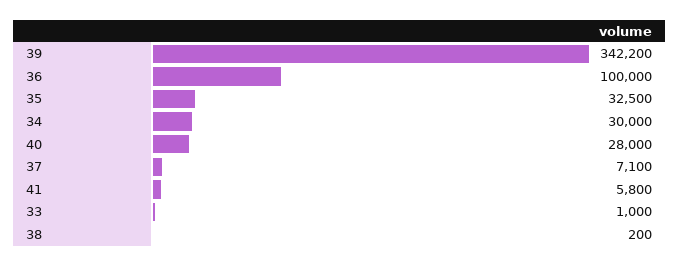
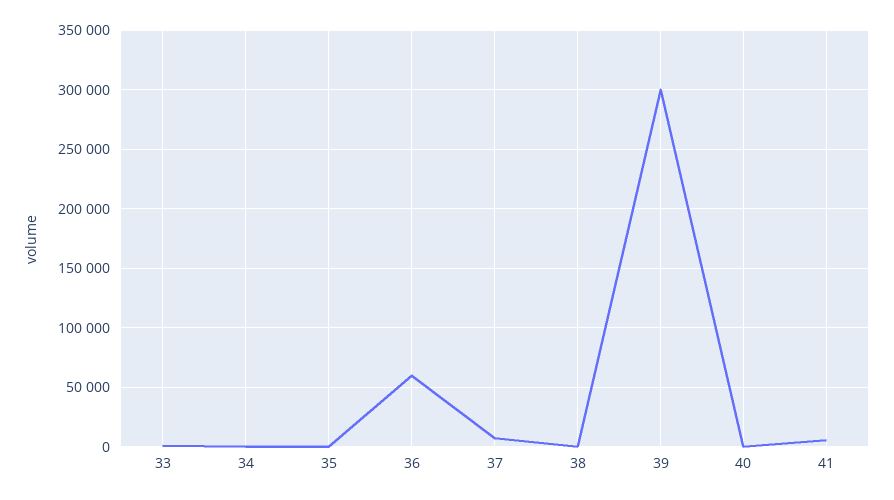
39: 342200 -> 300000
36: 100000 -> 60000
35: 32500 -> 0
34: 30000 -> 0
40: 28000 -> 0

